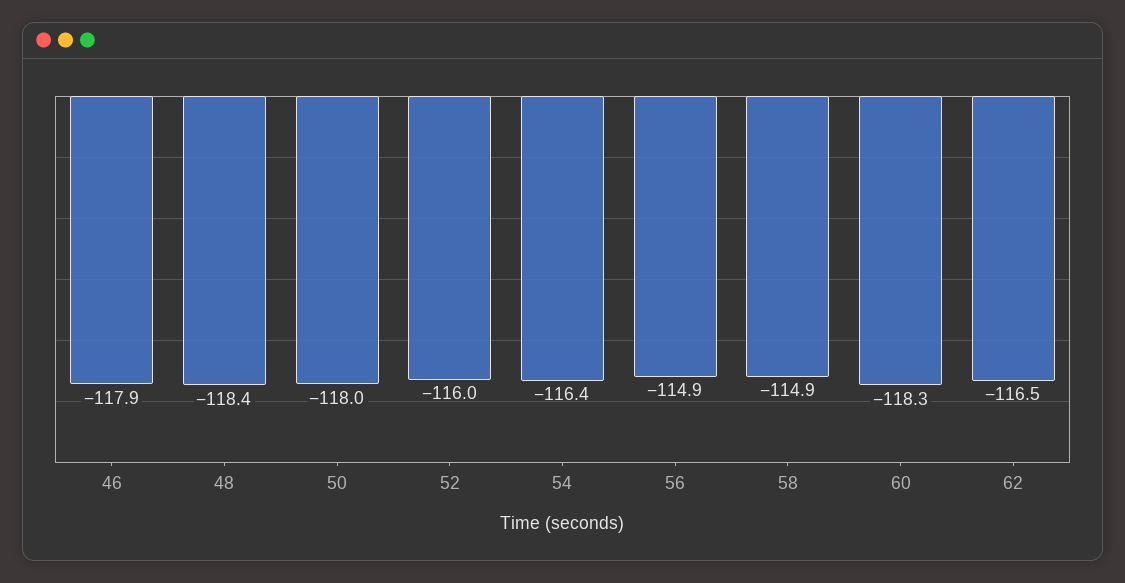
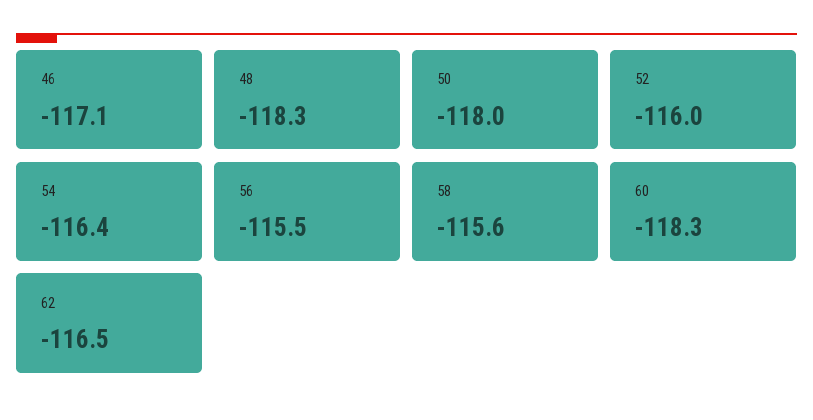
46: -117.9 -> -117.1
48: -118.4 -> -118.3
56: -114.9 -> -115.5
58: -114.9 -> -115.6

